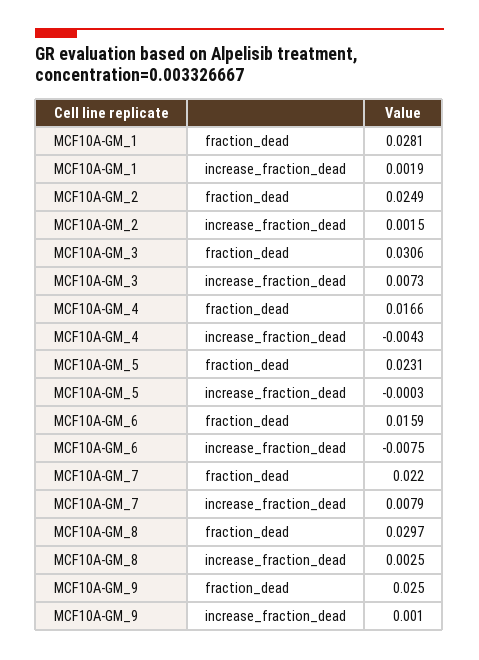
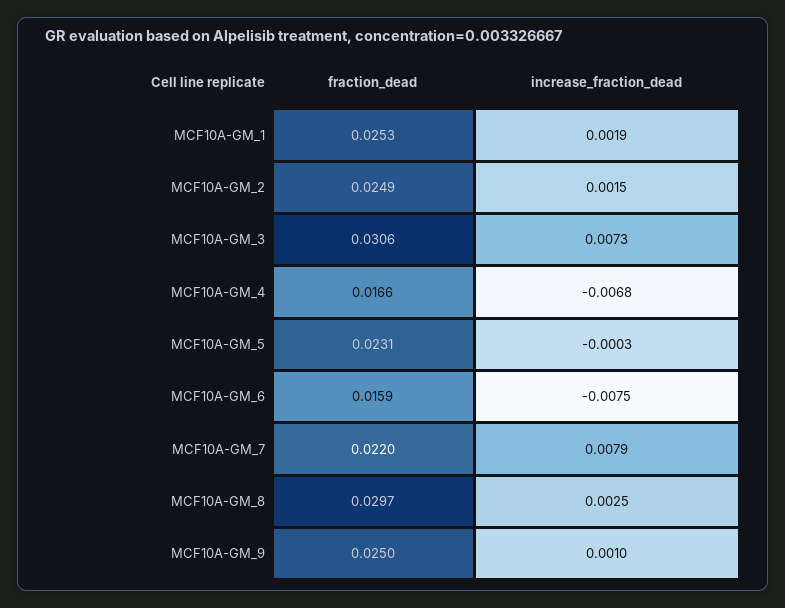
MCF10A-GM_1, fraction_dead: 0.0281 -> 0.0253
MCF10A-GM_4, increase_fraction_dead: -0.0043 -> -0.0068

